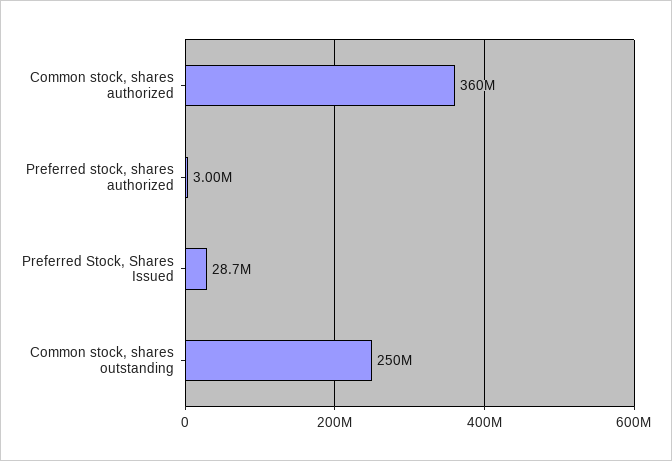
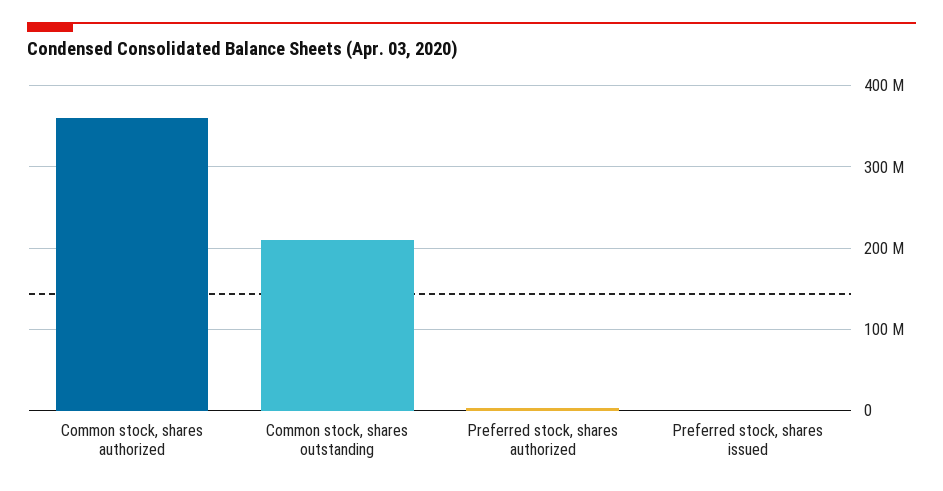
Preferred Stock, Shares Issued: 28700000 -> 0
Common stock, shares outstanding: 250000000 -> 210000000

